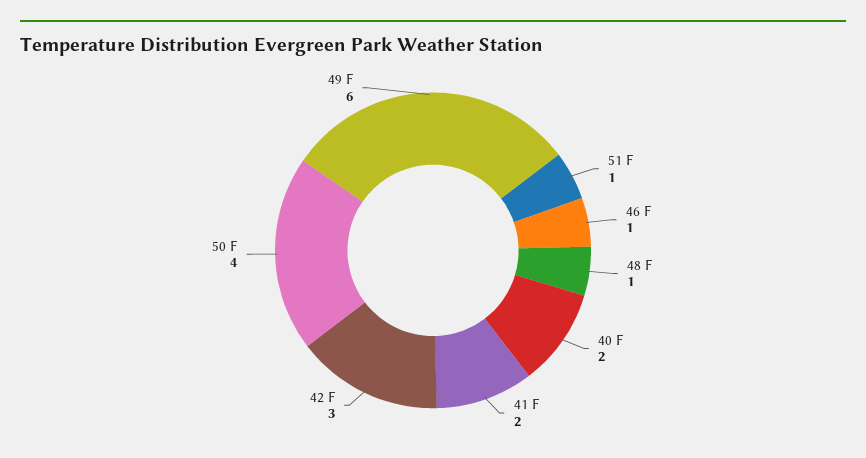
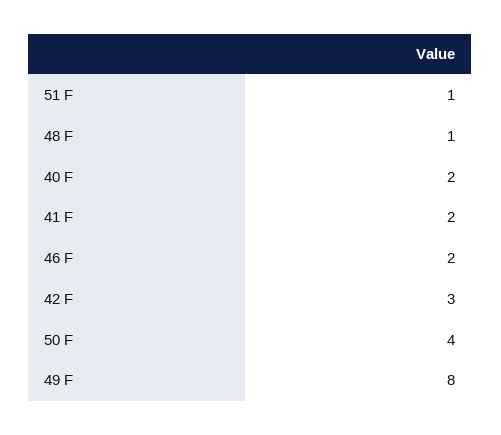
46 F: 1 -> 2
49 F: 6 -> 8

